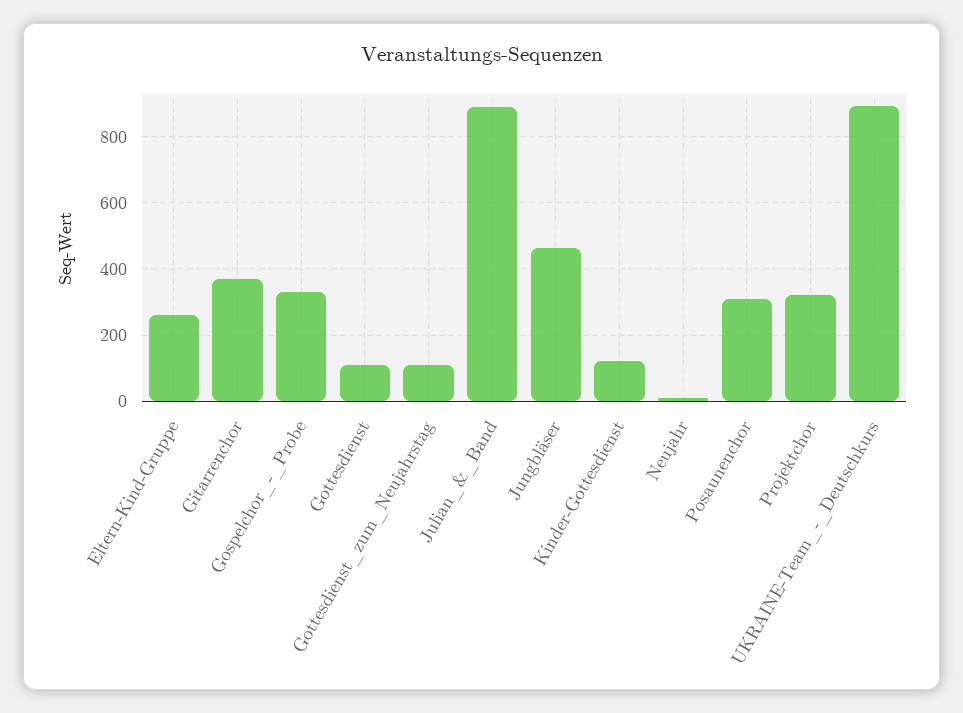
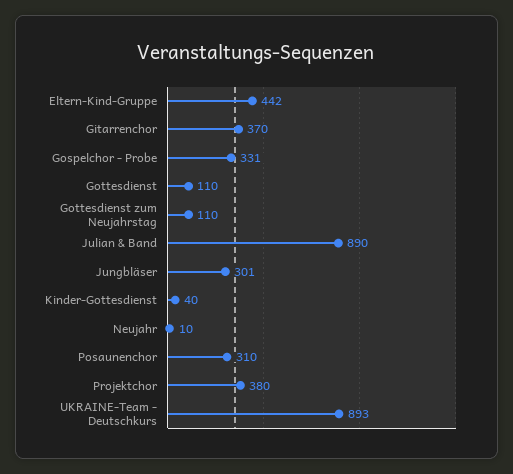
Eltern-Kind-Gruppe: 260 -> 442
Jungbläser: 460 -> 301
Kinder-Gottesdienst: 120 -> 40
Projektchor: 320 -> 380

